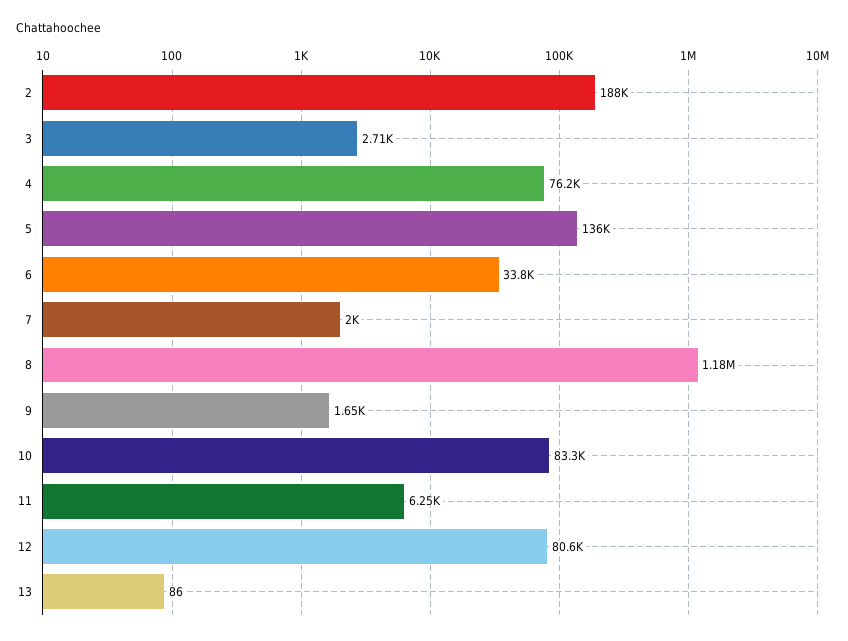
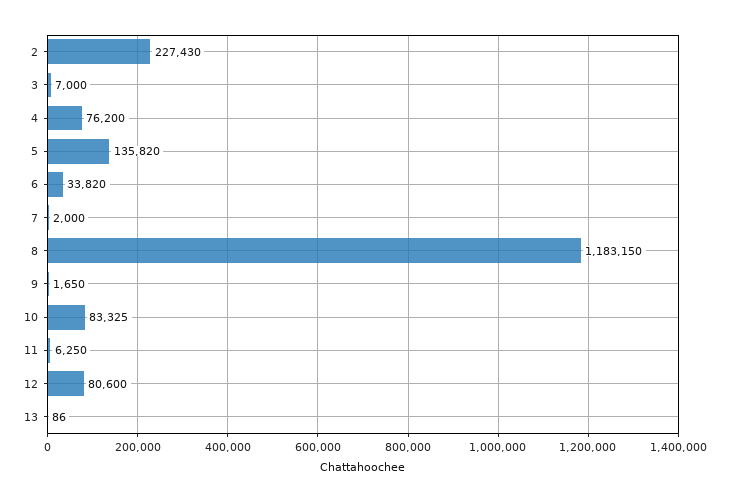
2: 188000 -> 227430
3: 2710 -> 7000

